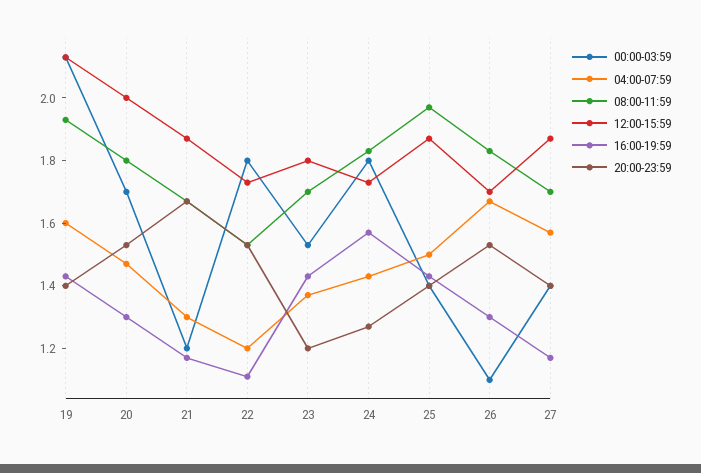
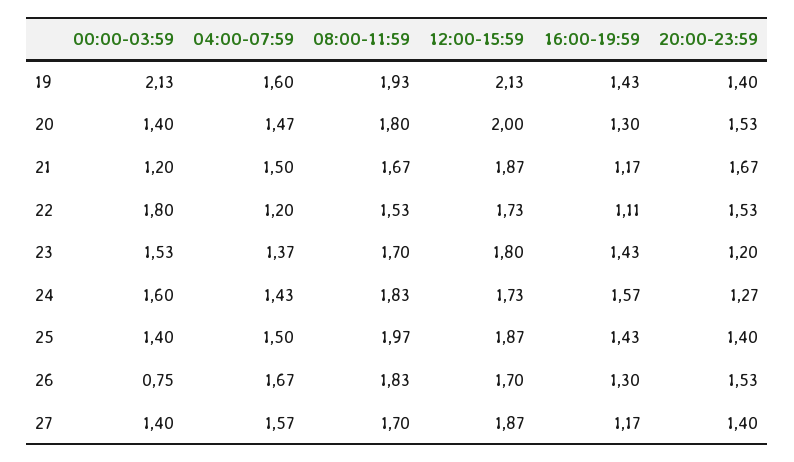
00:00-03:59, 20: 1.7 -> 1.4
04:00-07:59, 21: 1.3 -> 1.5
00:00-03:59, 24: 1.8 -> 1.6
00:00-03:59, 26: 1.1 -> 0.75

